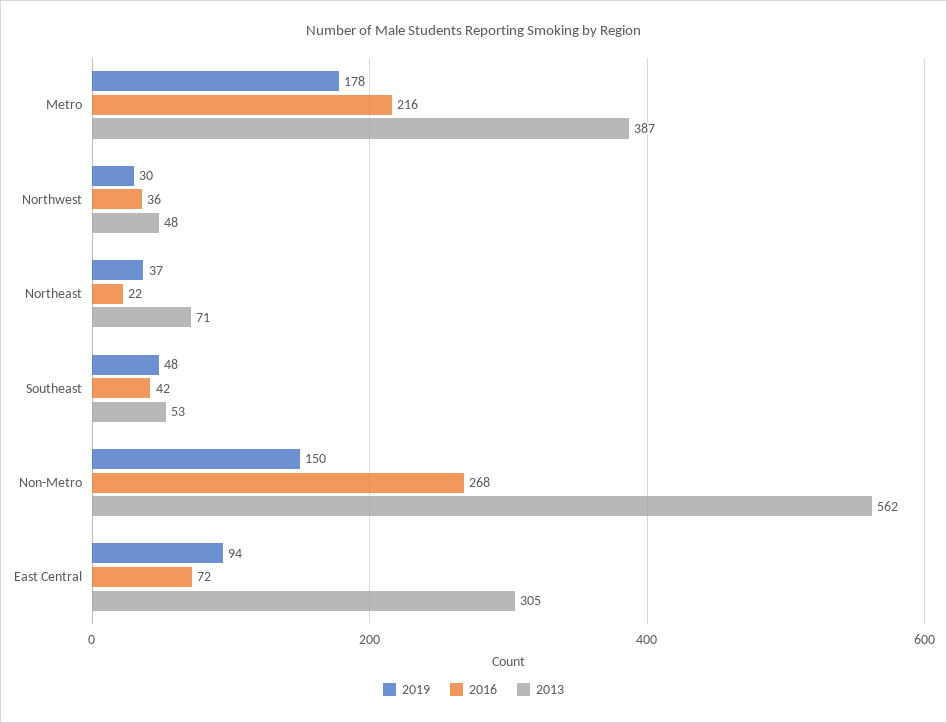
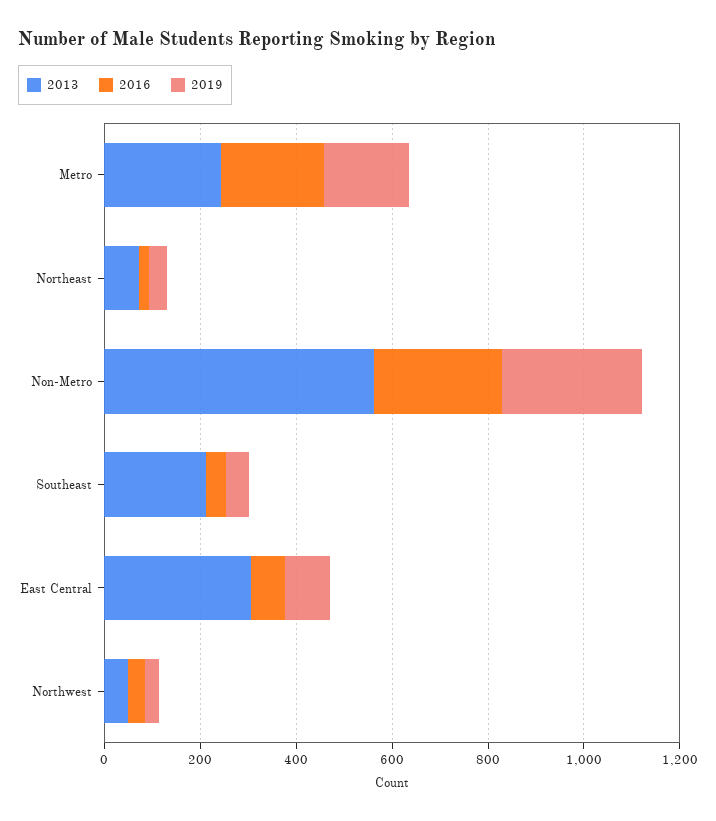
2013, Metro: 387 -> 250
2013, Southeast: 53 -> 200
2019, Non-Metro: 150 -> 300

